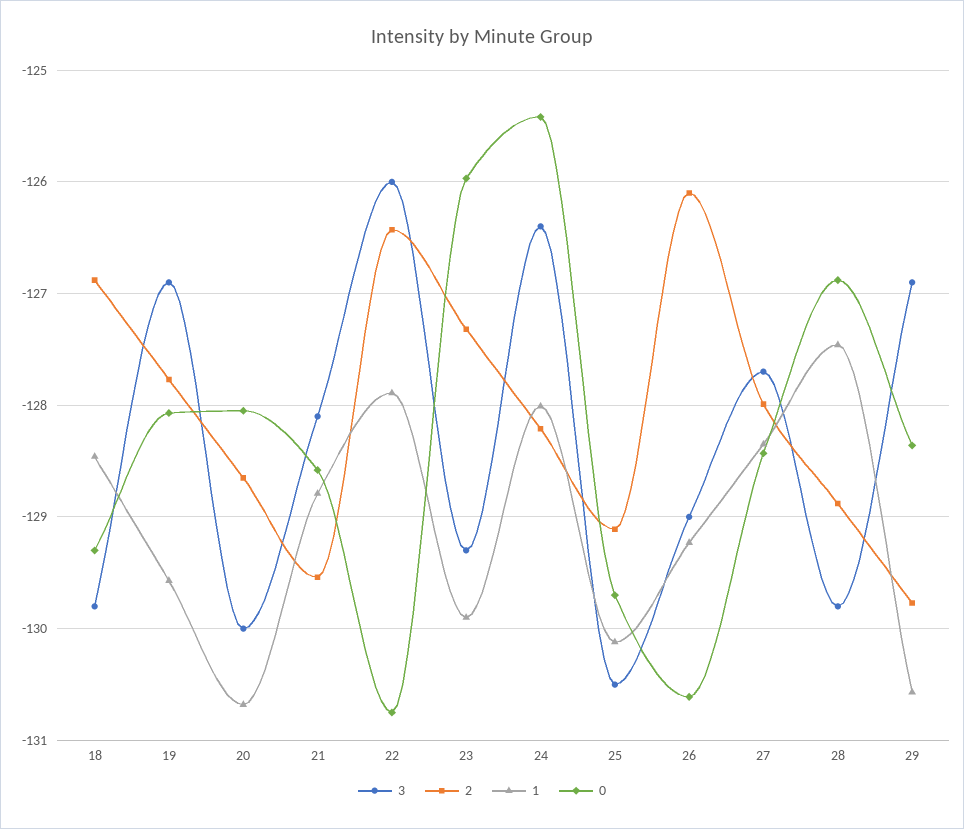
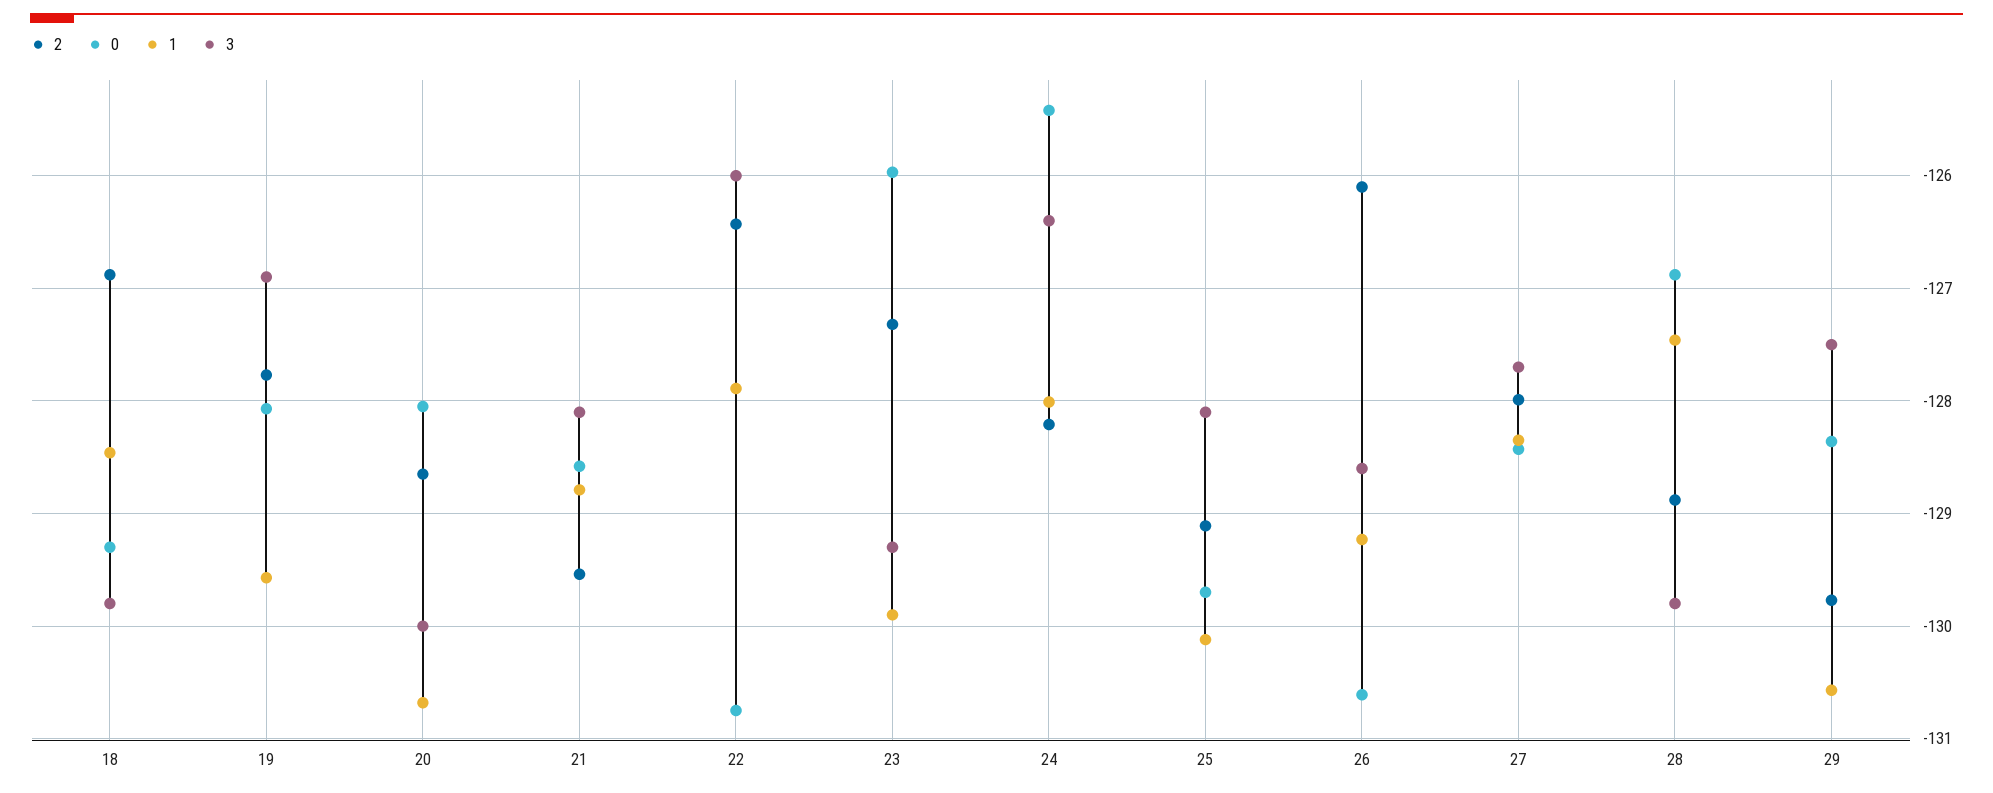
3, 25: -130.5 -> -128.1
3, 26: -129 -> -128.6
3, 29: -126.9 -> -127.5

